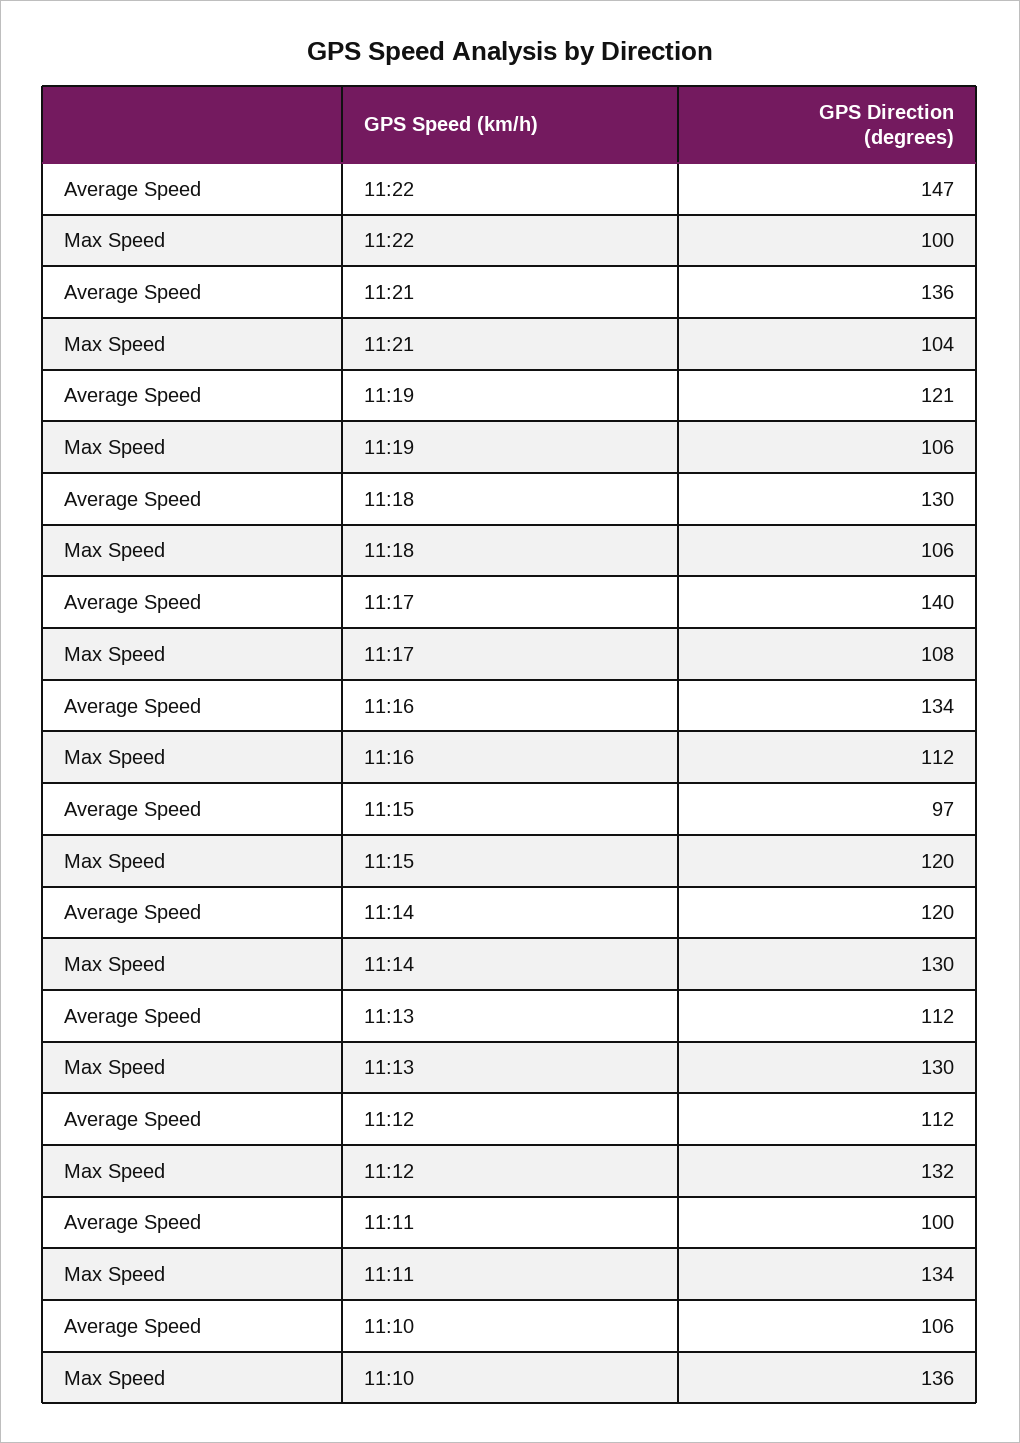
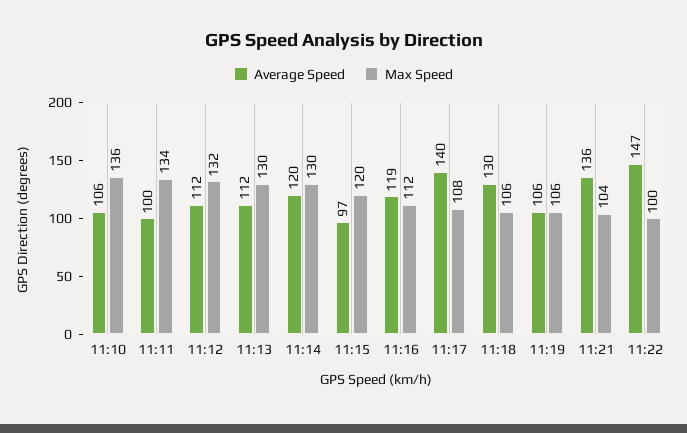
Average Speed, 11:19: 121 -> 106
Average Speed, 11:16: 134 -> 119

